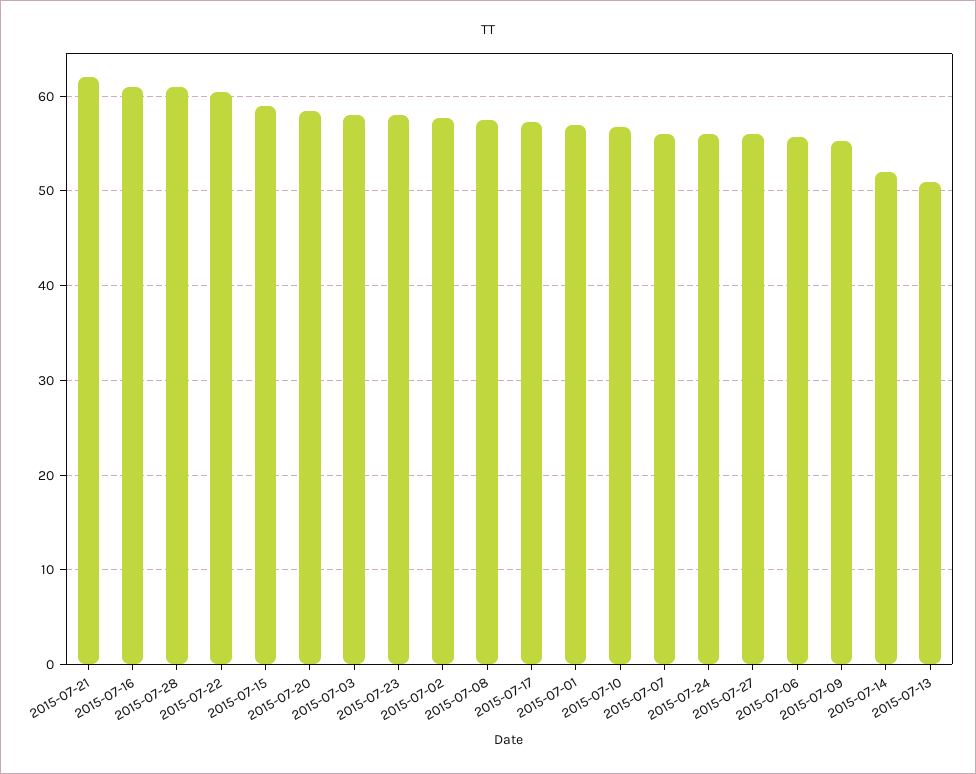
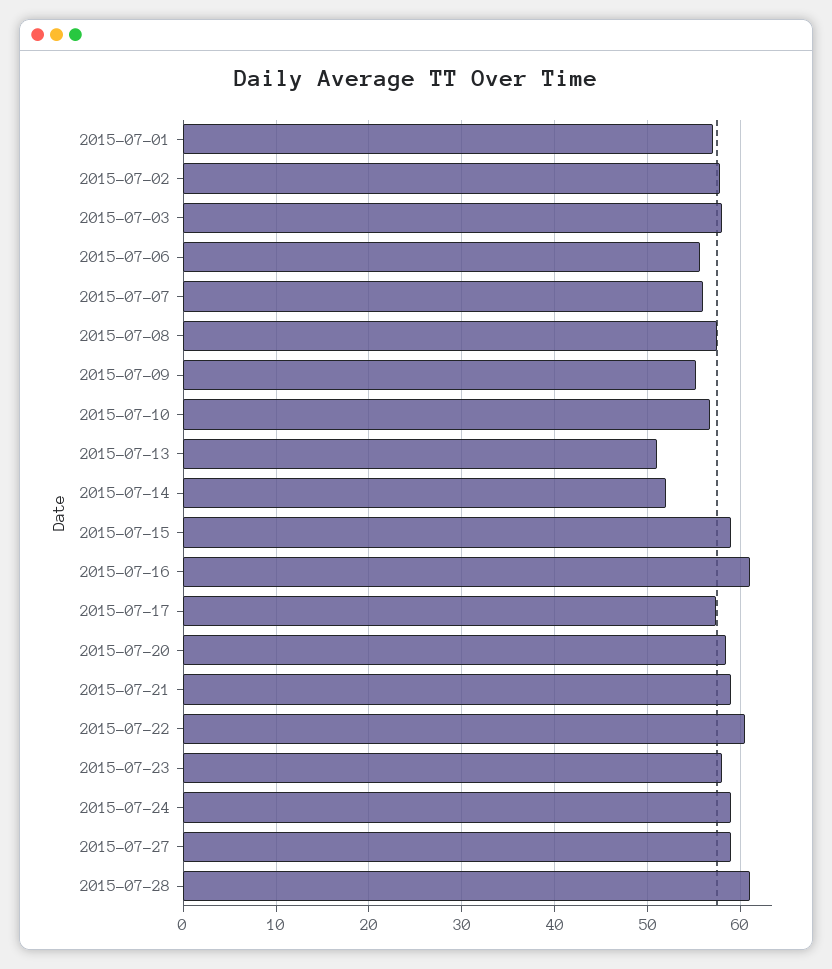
2015-07-21: 62 -> 59
2015-07-24: 56 -> 59
2015-07-27: 56 -> 59

